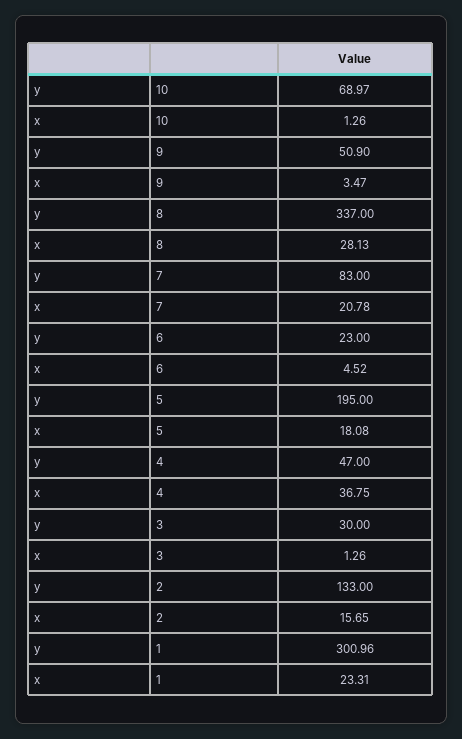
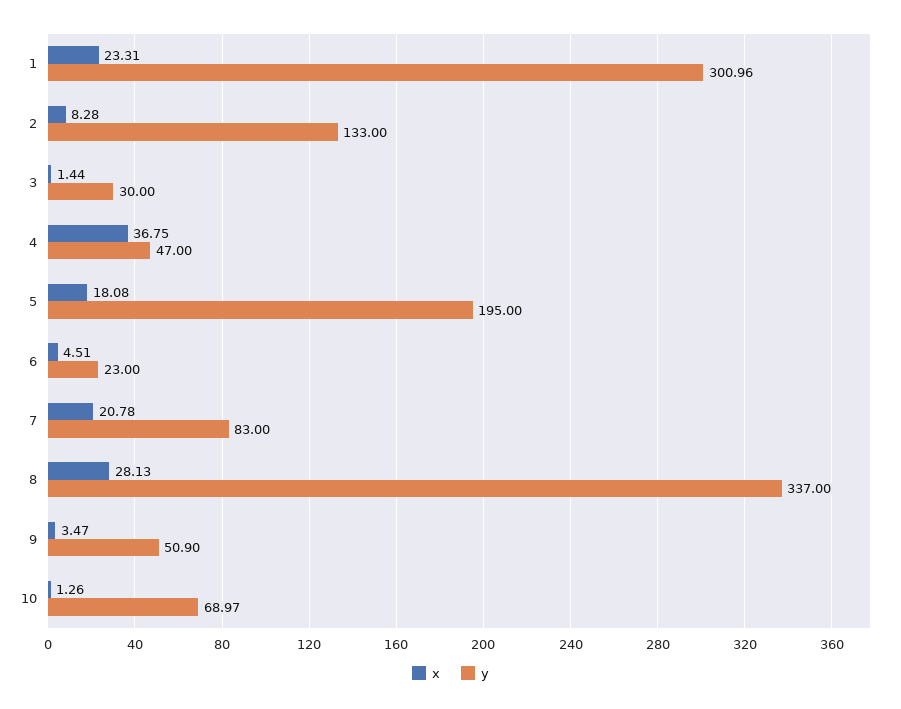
x, 6: 4.52 -> 4.51
x, 3: 1.26 -> 1.44
x, 2: 15.65 -> 8.28

